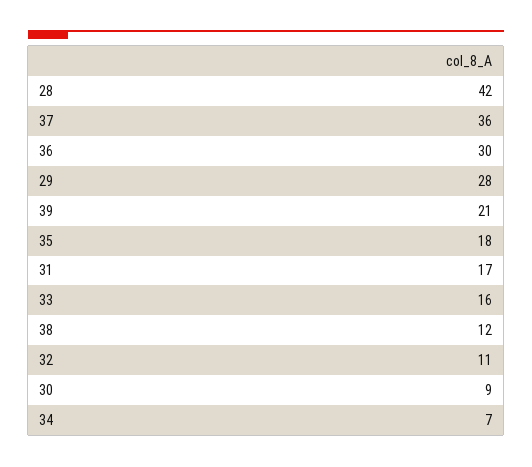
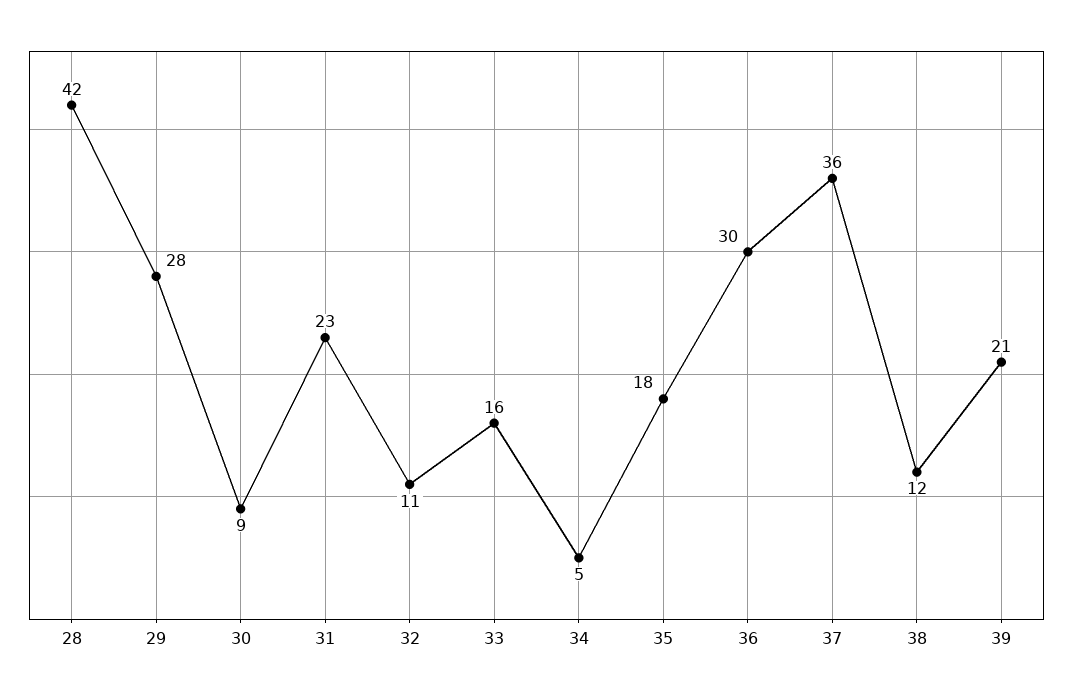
31: 17 -> 23
34: 7 -> 5

